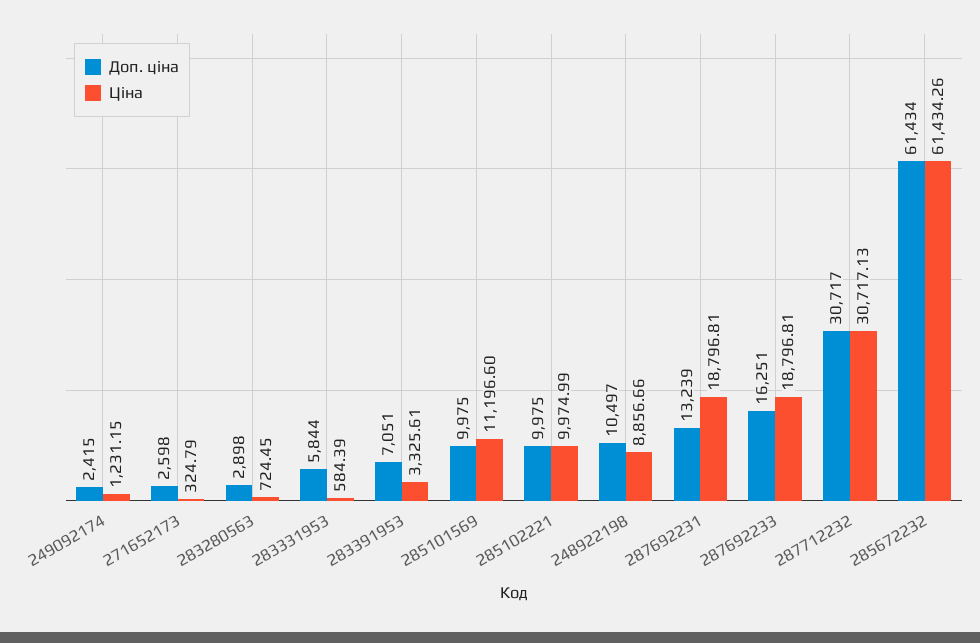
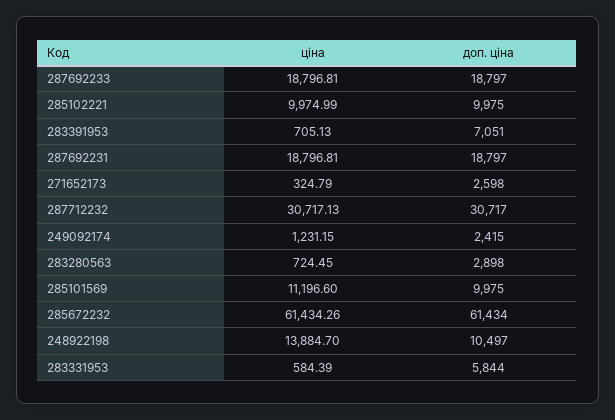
Ціна, 283391953: 3325.61 -> 705.13
Ціна, 248922198: 8856.66 -> 13884.7
Доп. ціна, 287692231: 13239 -> 18797
Доп. ціна, 287692233: 16251 -> 18797

